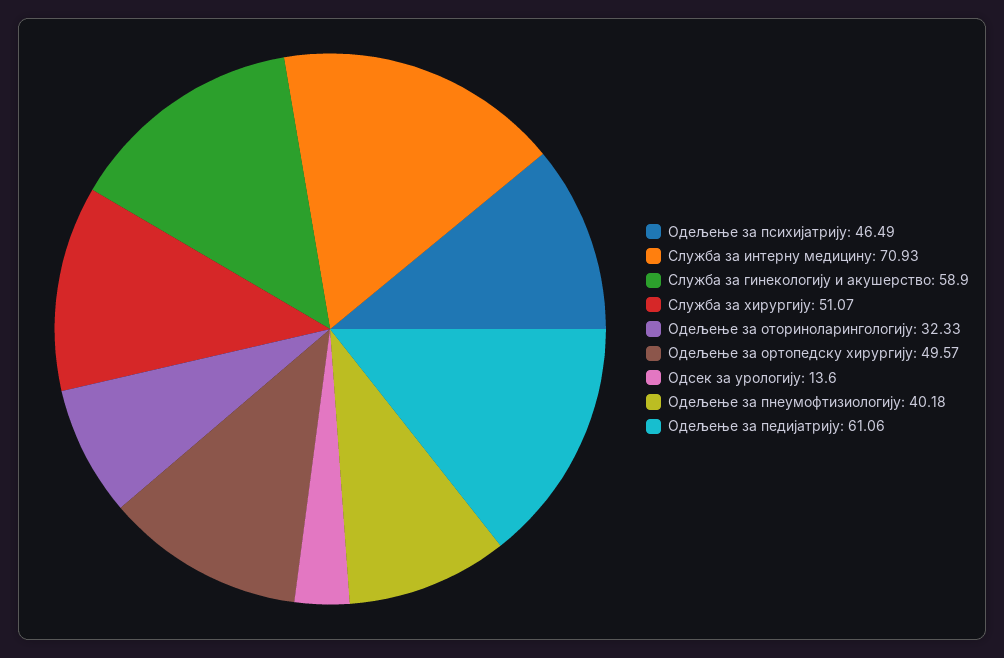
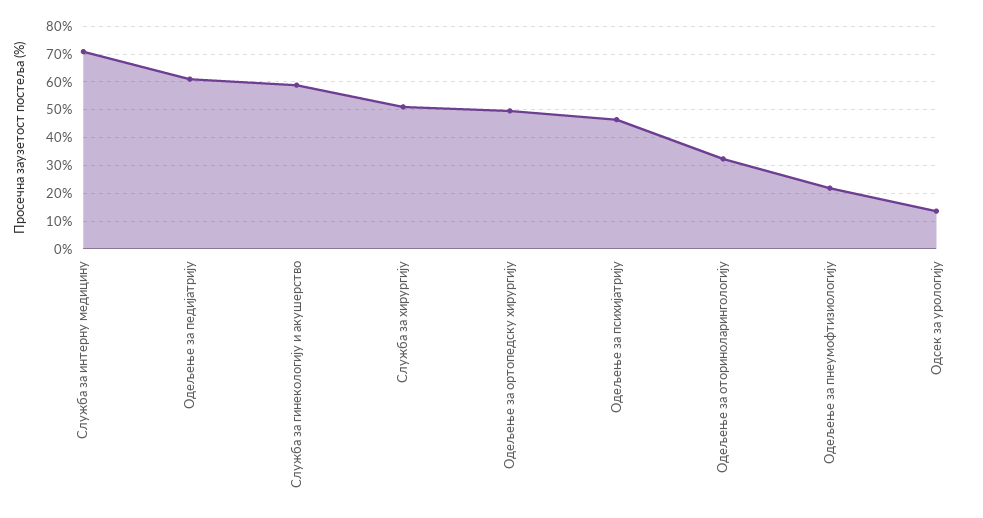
Одељење за пнеумофтизиологију: 40.18 -> 22.5

